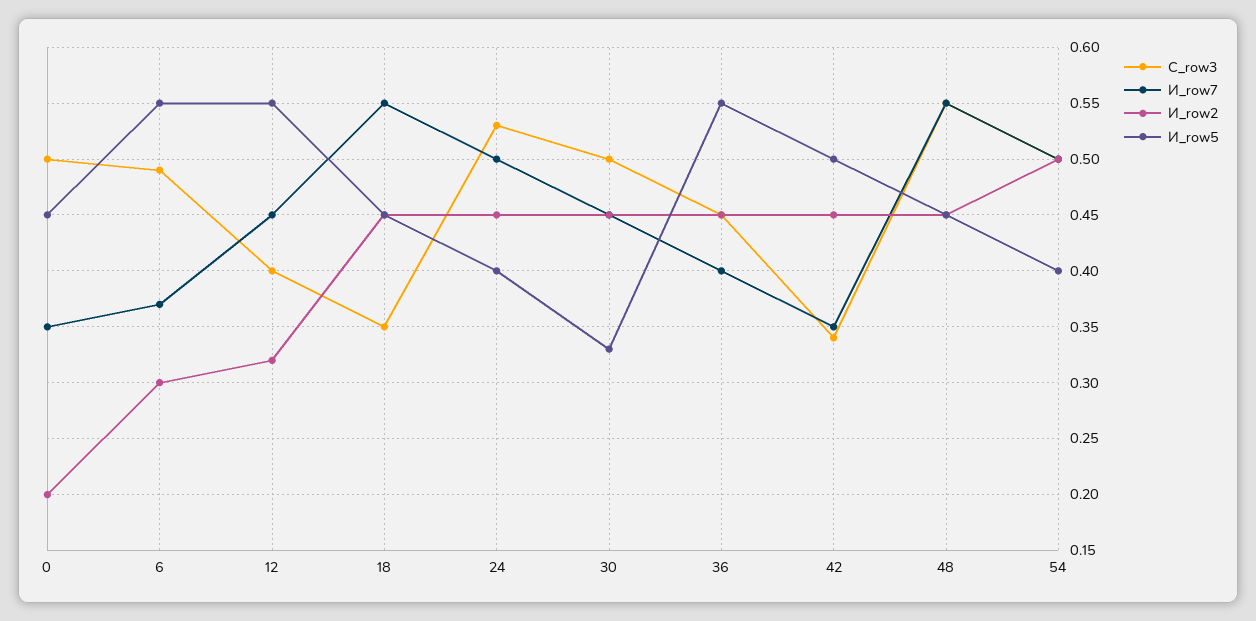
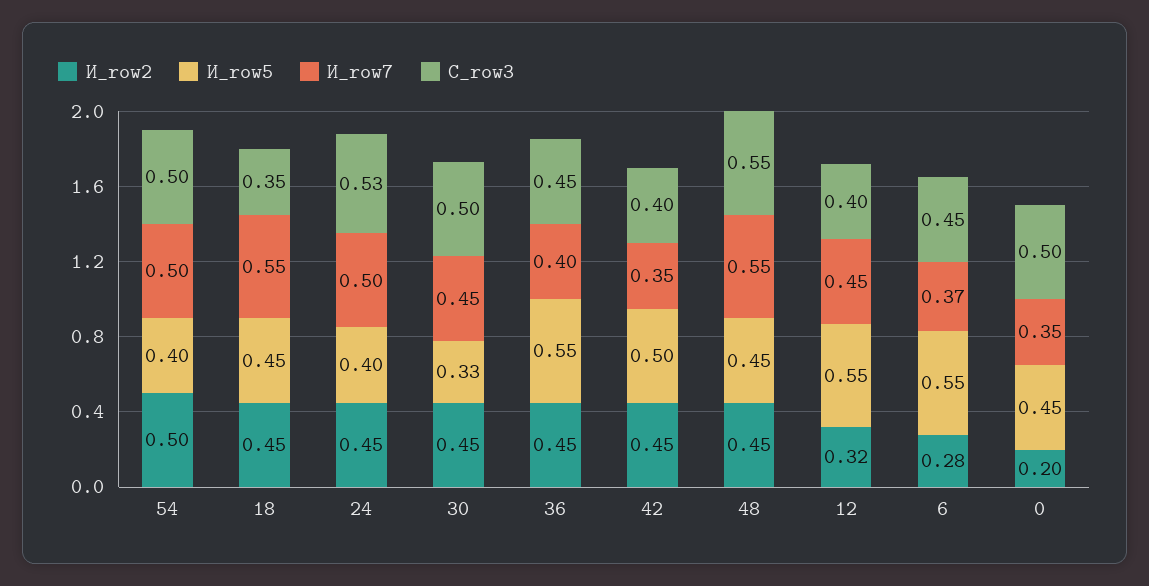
С_row3, 6: 0.49 -> 0.45
И_row2, 6: 0.3 -> 0.28
С_row3, 42: 0.34 -> 0.4

